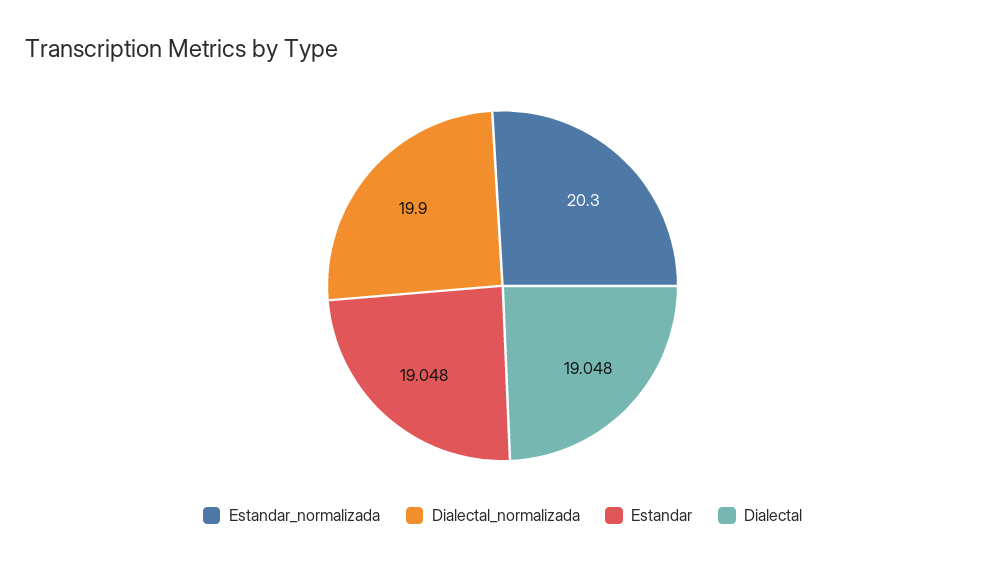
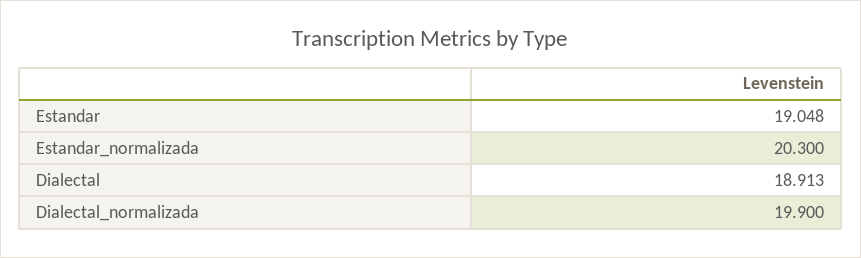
Dialectal: 19.048 -> 18.913

